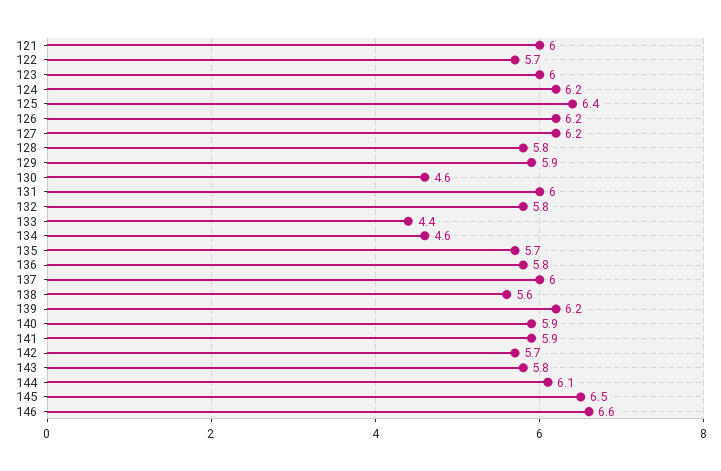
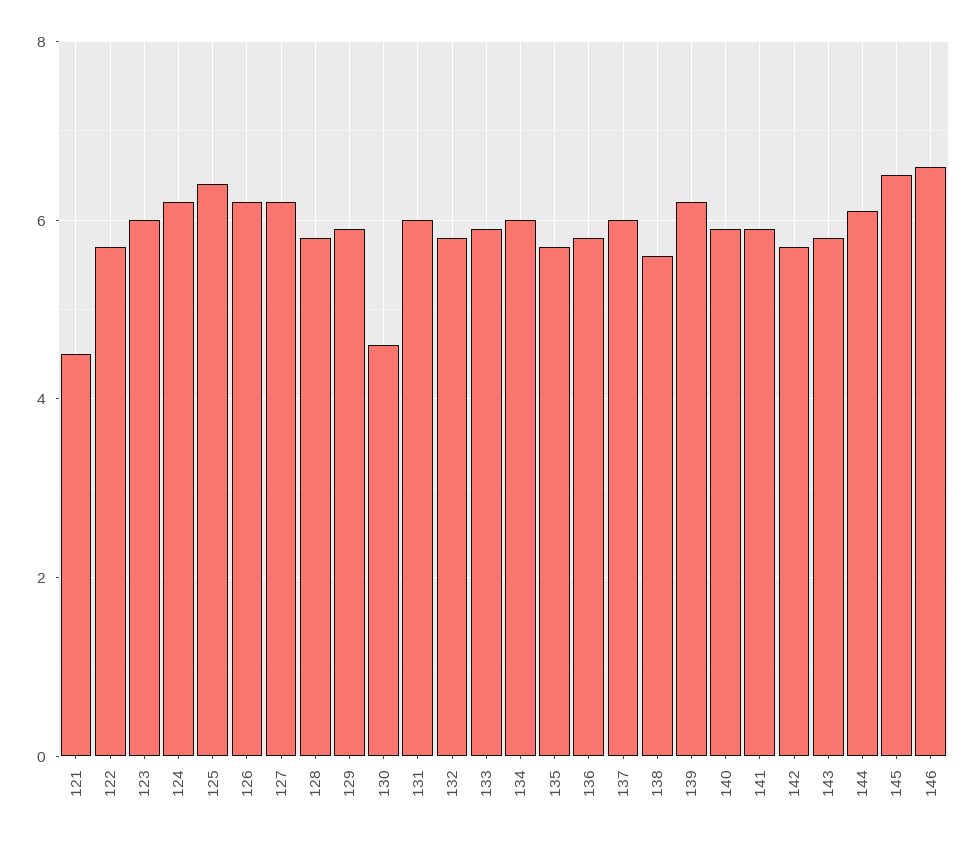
121: 6 -> 4.5
133: 4.4 -> 6
134: 4.6 -> 6

